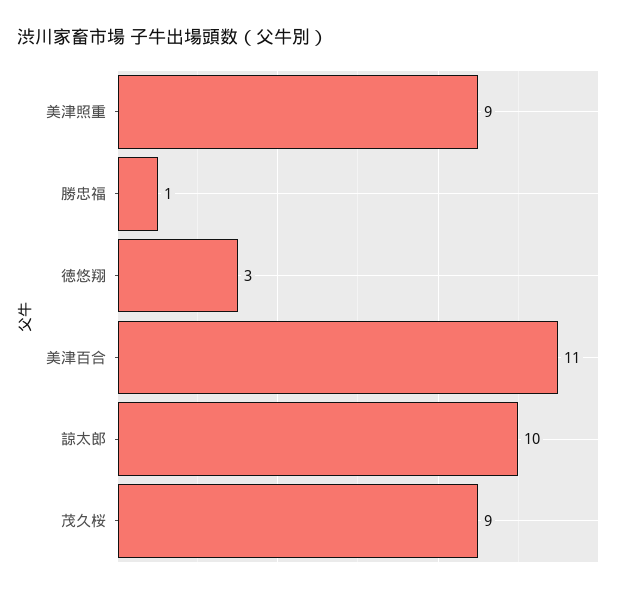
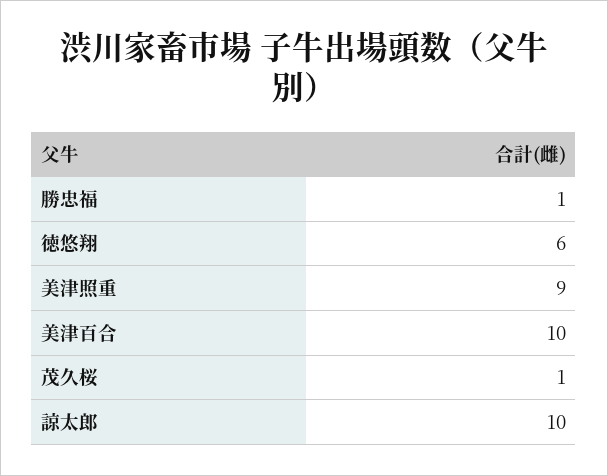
徳悠翔: 3 -> 6
美津百合: 11 -> 10
茂久桜: 9 -> 1

